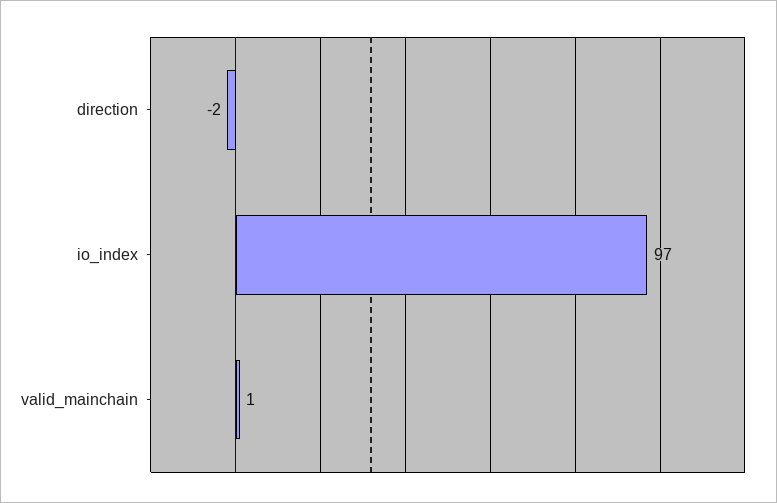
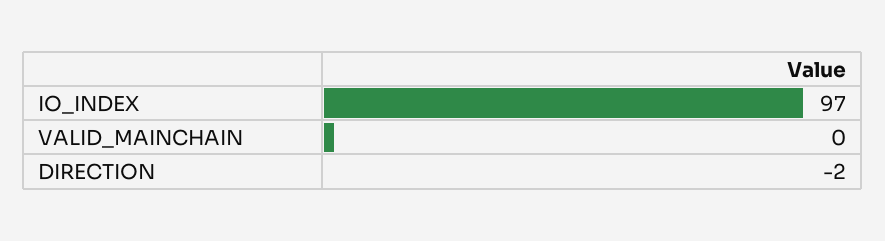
valid_mainchain: 1 -> 0

